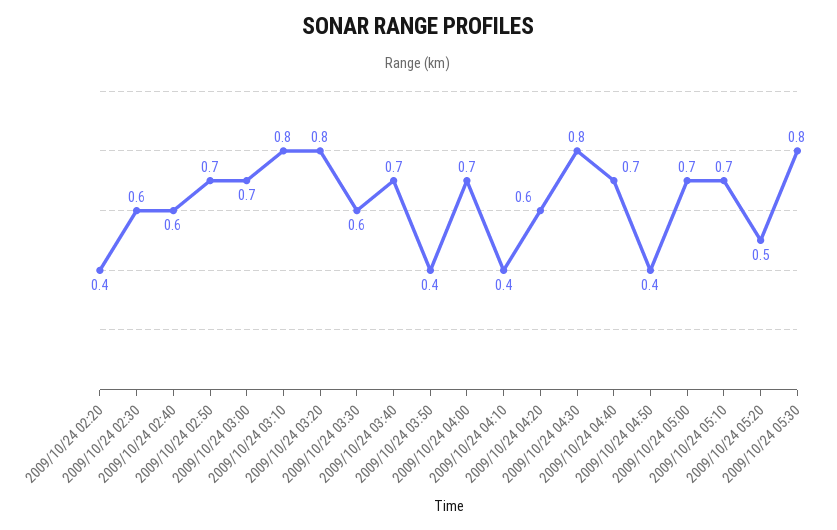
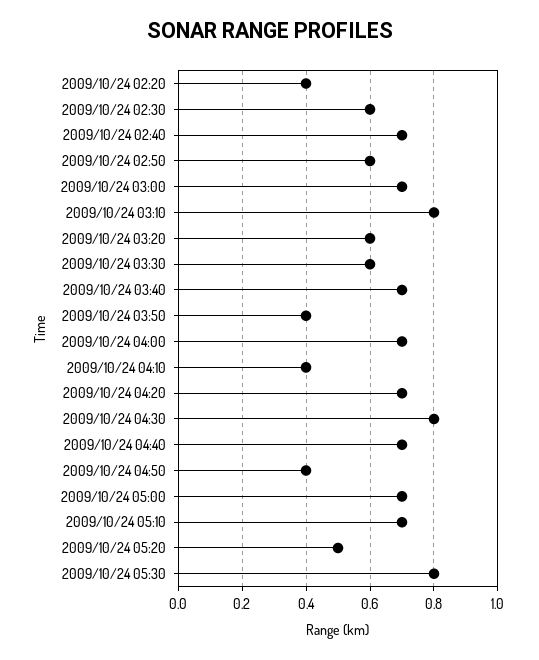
2009/10/24 02:40: 0.6 -> 0.7
2009/10/24 02:50: 0.7 -> 0.6
2009/10/24 03:20: 0.8 -> 0.6
2009/10/24 04:20: 0.6 -> 0.7

